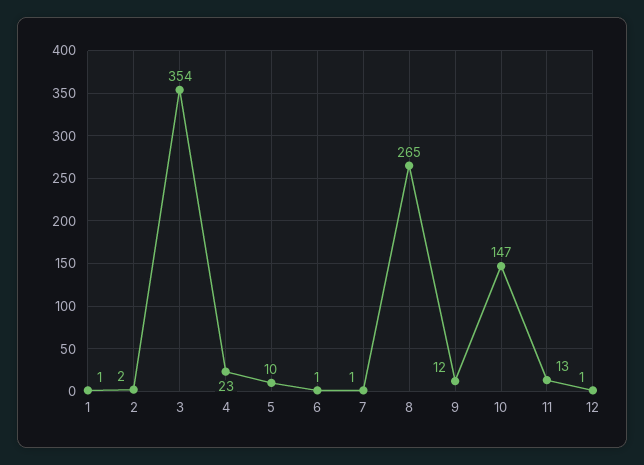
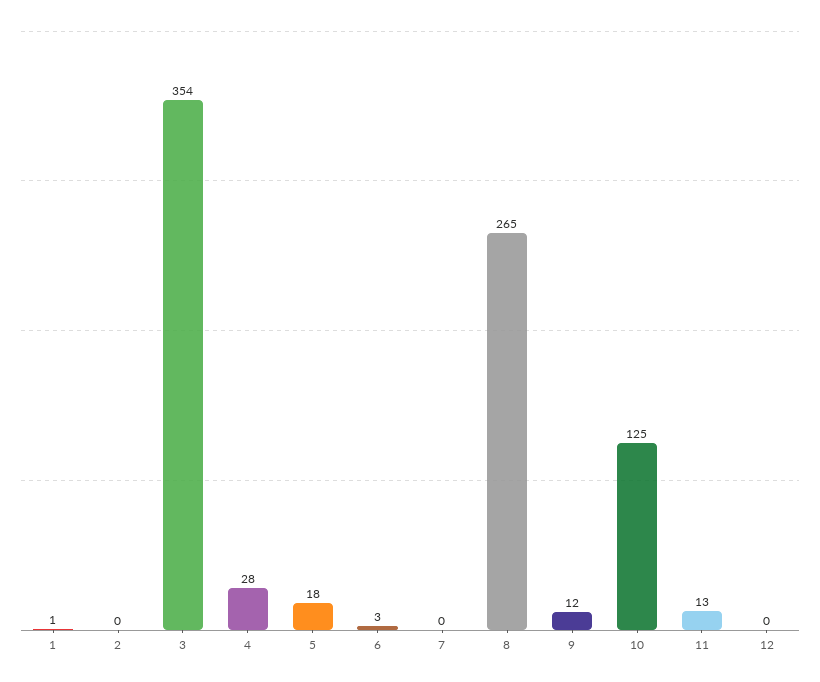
2: 2 -> 0
4: 23 -> 28
5: 10 -> 18
6: 1 -> 3
7: 1 -> 0
10: 147 -> 125
12: 1 -> 0

